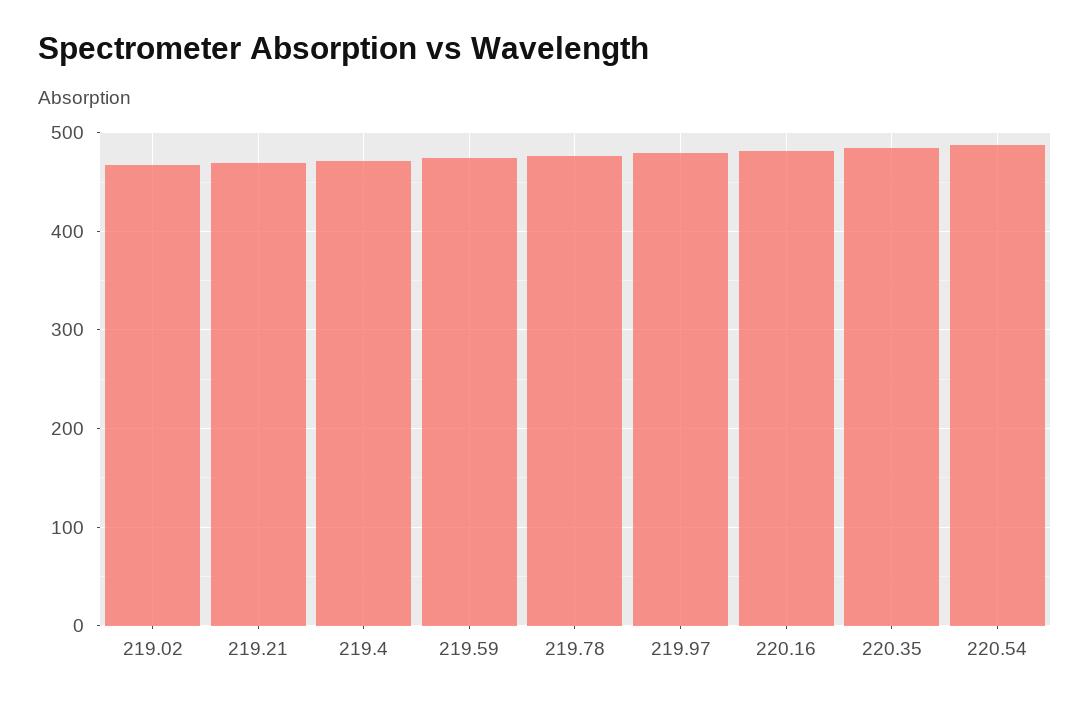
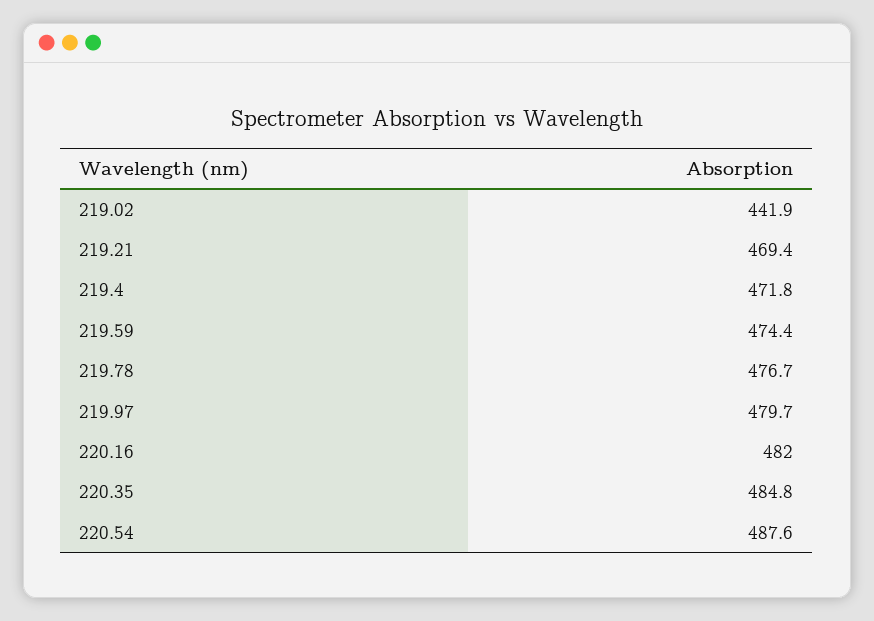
219.02: 470 -> 441.9

